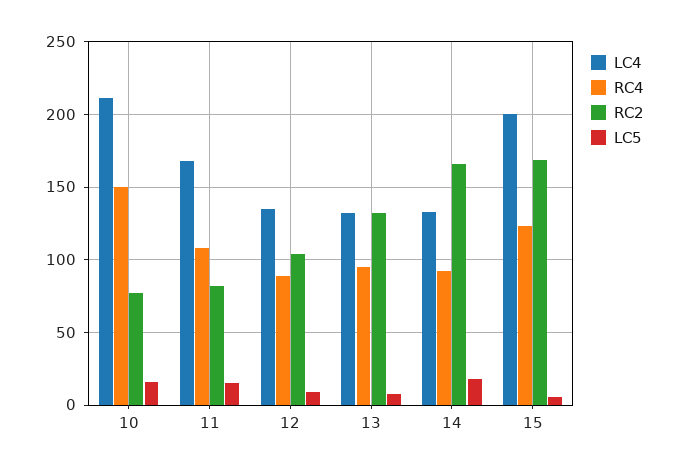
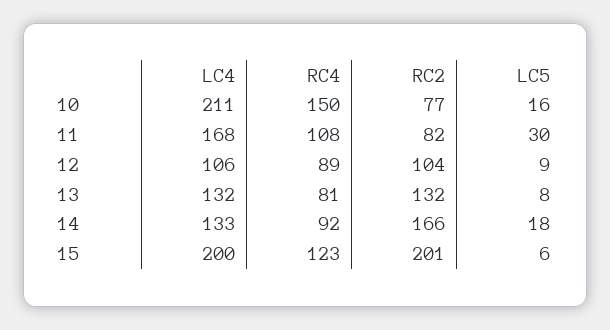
LC5, 11: 15 -> 30
LC4, 12: 135 -> 106
RC4, 13: 95 -> 81
RC2, 15: 170 -> 201

